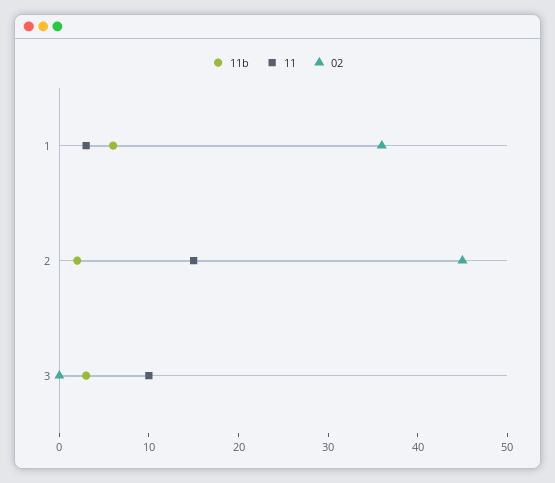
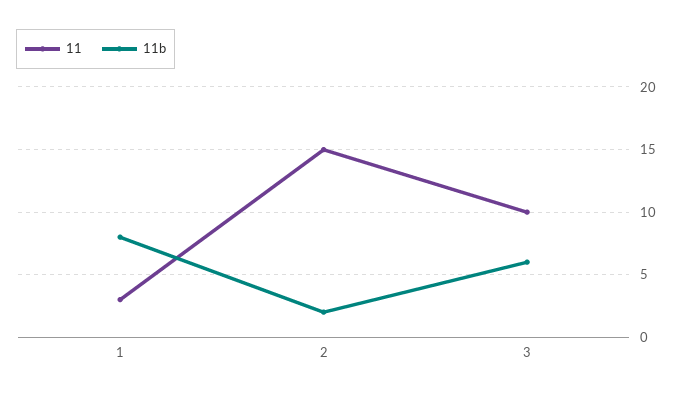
11b, 1: 6 -> 8
02, 1: 36 -> none
02, 2: 45 -> none
11b, 3: 3 -> 6
02, 3: 0 -> none

